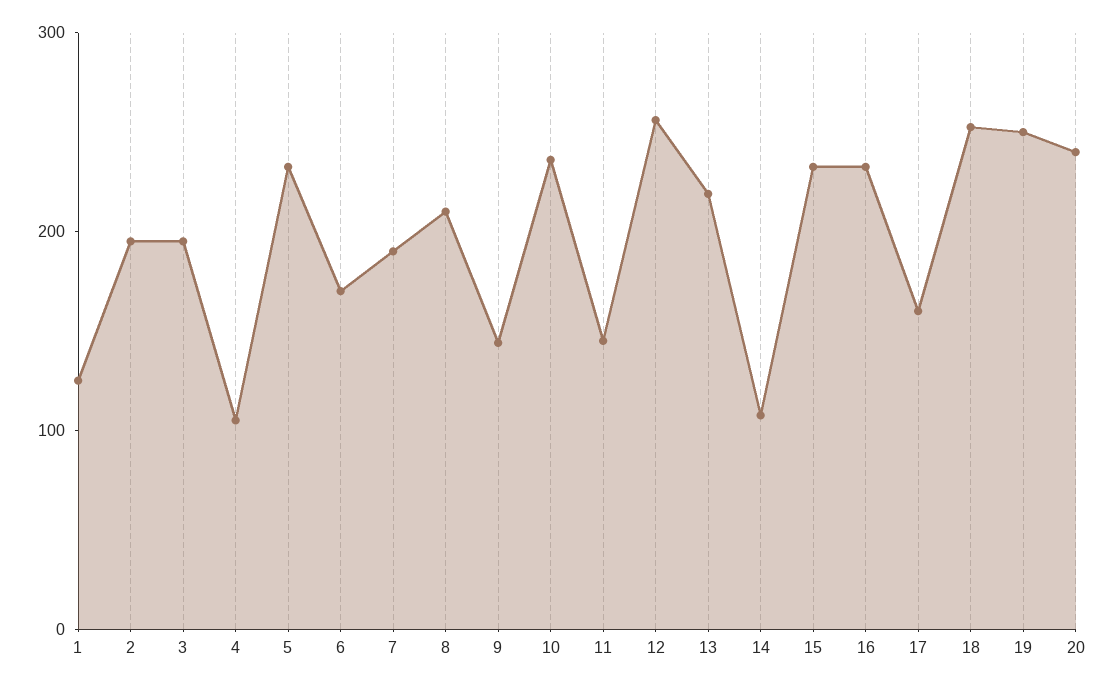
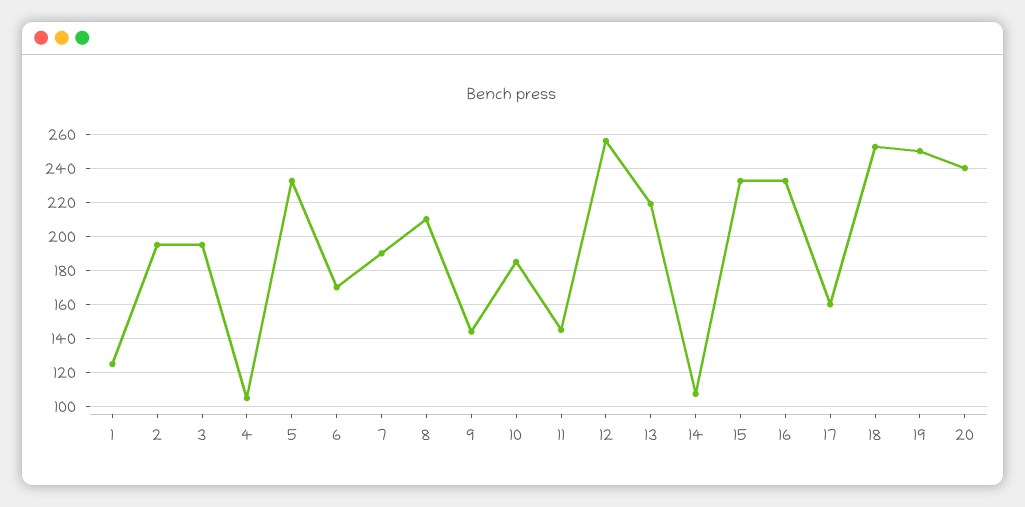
10: 240 -> 185

